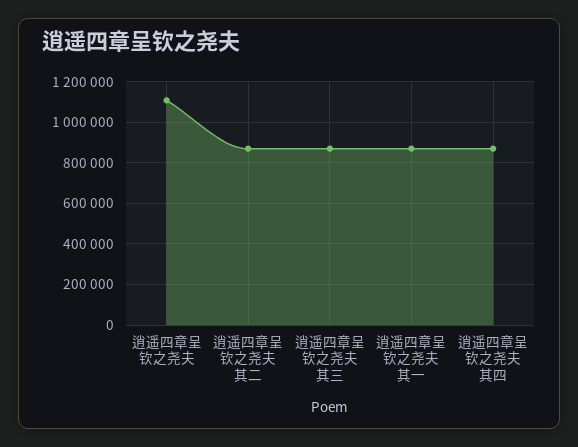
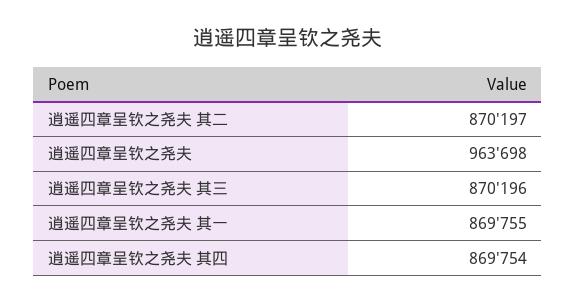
逍遥四章呈钦之尧夫: 1100000 -> 963698

